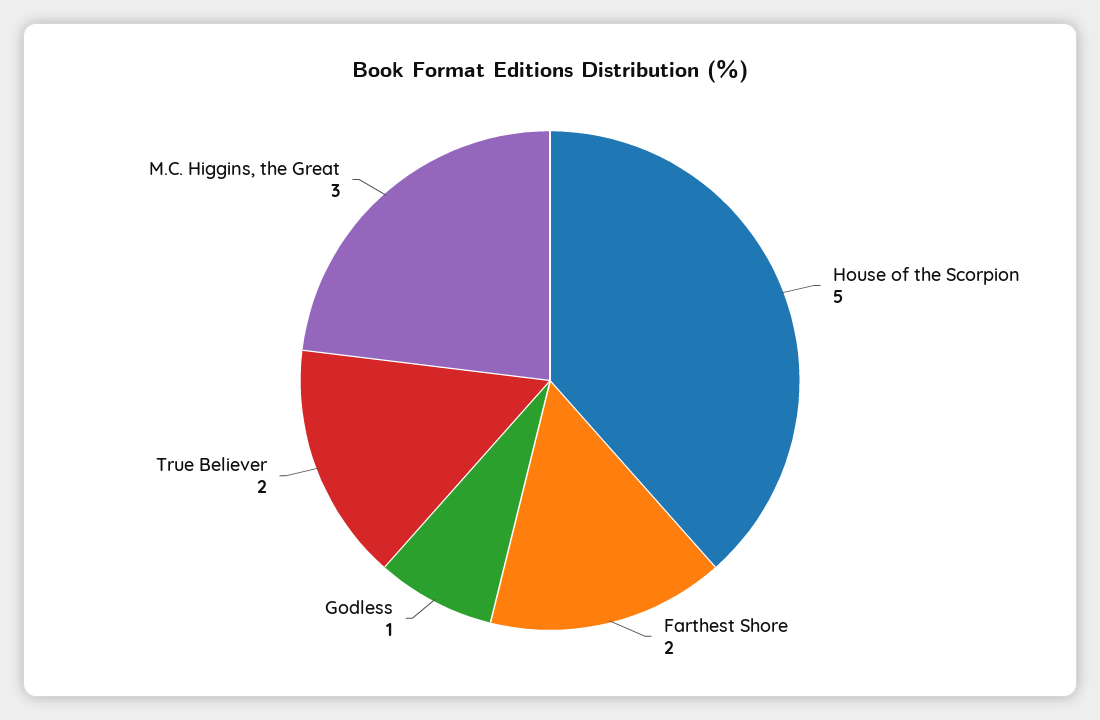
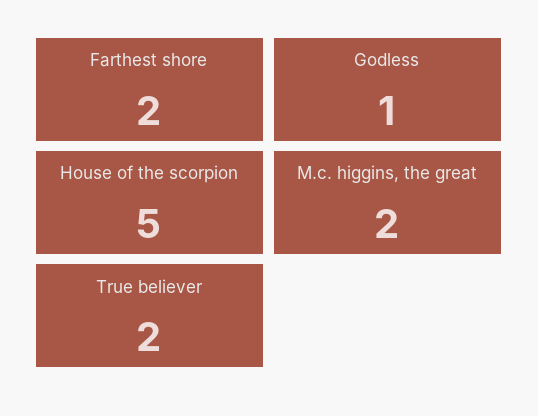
M.C. Higgins, the Great: 3 -> 2

